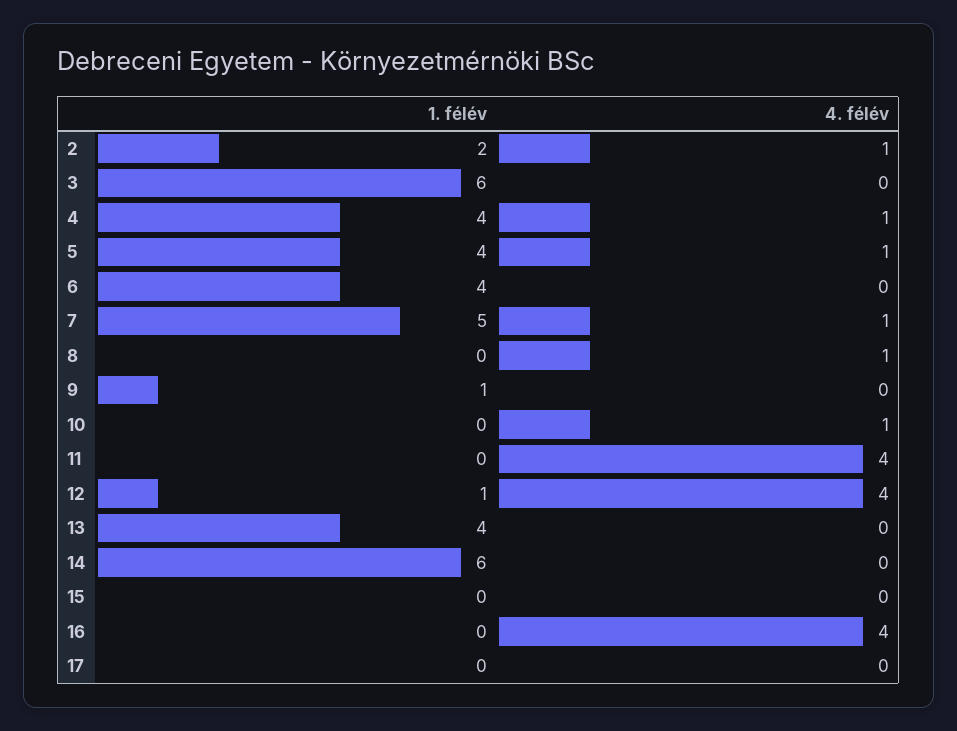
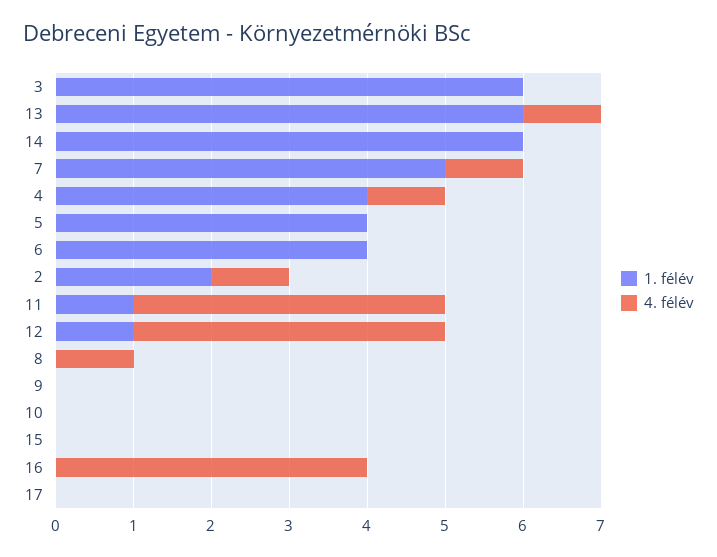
4. félév, 5: 1 -> 0
1. félév, 9: 1 -> 0
4. félév, 10: 1 -> 0
1. félév, 11: 0 -> 1
1. félév, 13: 4 -> 6
4. félév, 13: 0 -> 1

